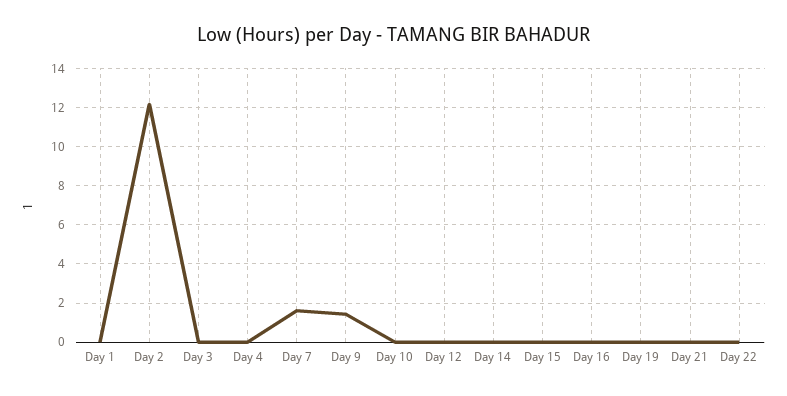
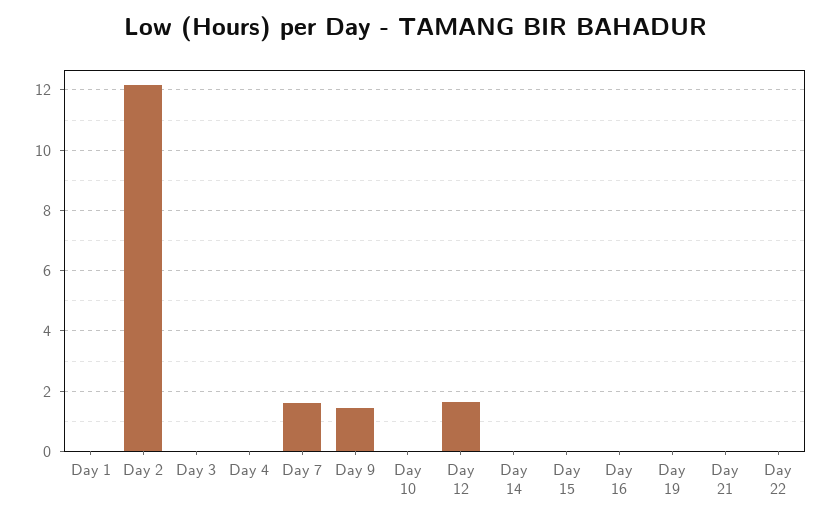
Day 12: 0 -> 1.6

